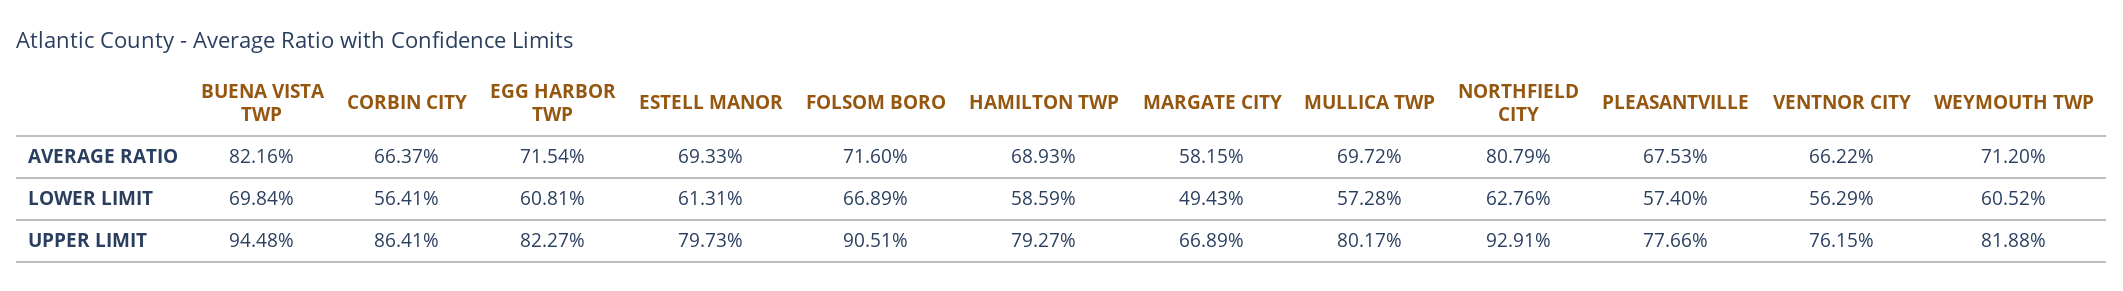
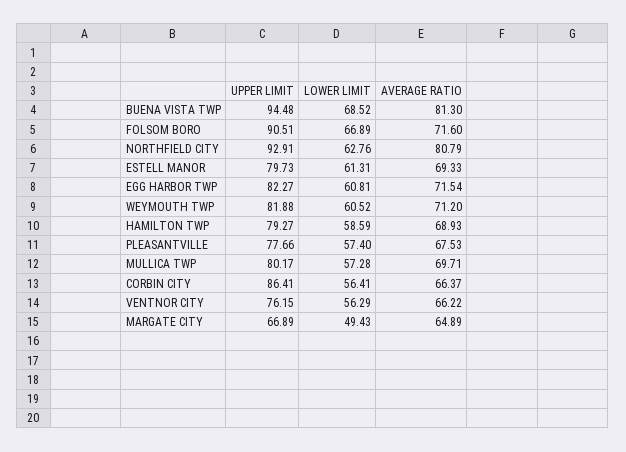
BUENA VISTA TWP, AVERAGE RATIO: 82.16 -> 81.3
MARGATE CITY, AVERAGE RATIO: 58.15 -> 64.89
MULLICA TWP, AVERAGE RATIO: 69.72 -> 69.71
BUENA VISTA TWP, LOWER LIMIT: 69.84 -> 68.52

